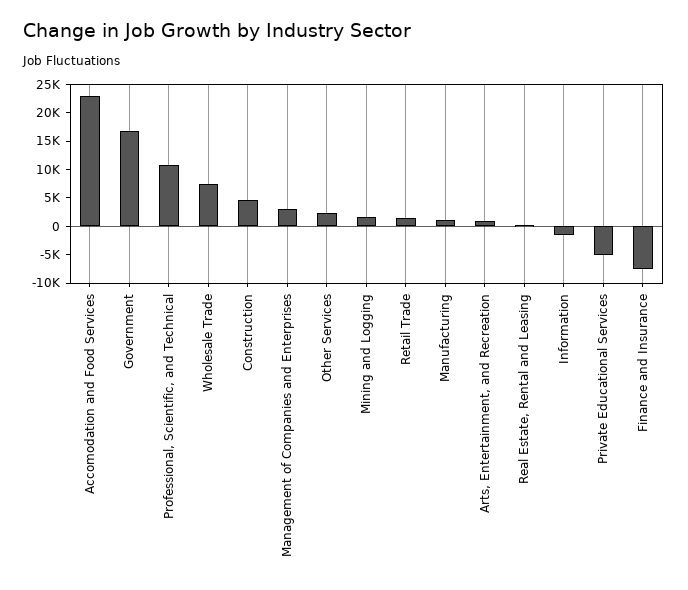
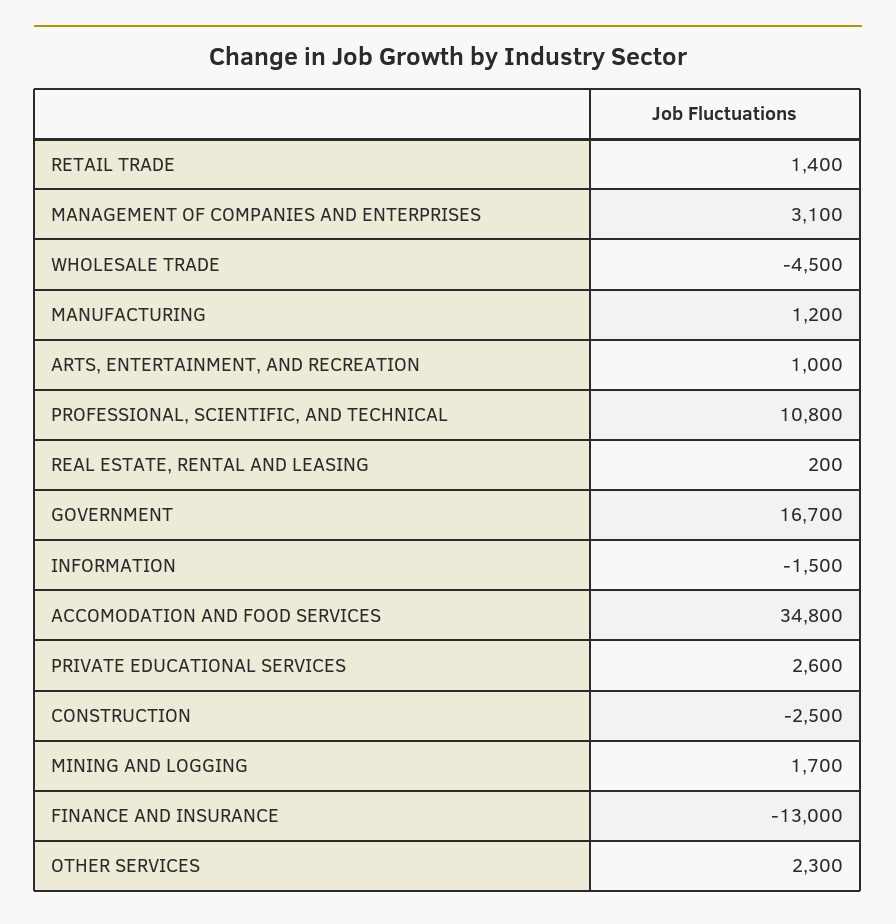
Accomodation and Food Services: 22500 -> 34800
Wholesale Trade: 7500 -> -4500
Construction: 5000 -> -2500
Private Educational Services: -5000 -> 2600
Finance and Insurance: -7500 -> -13000

